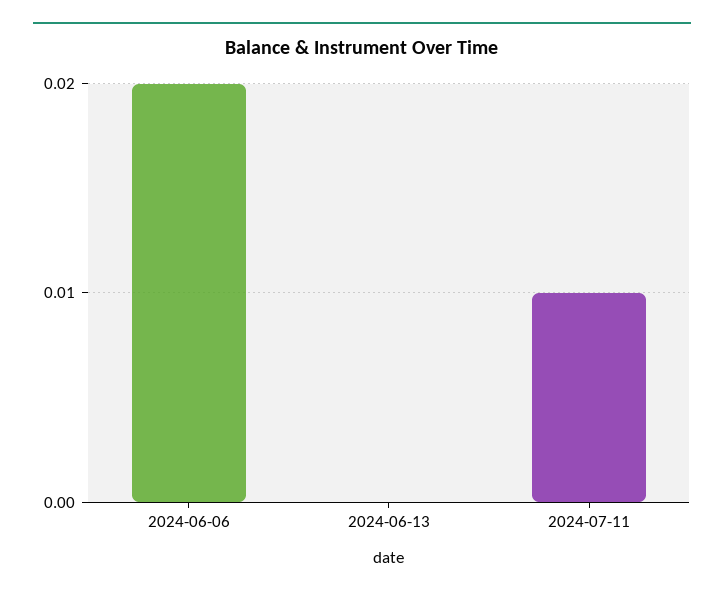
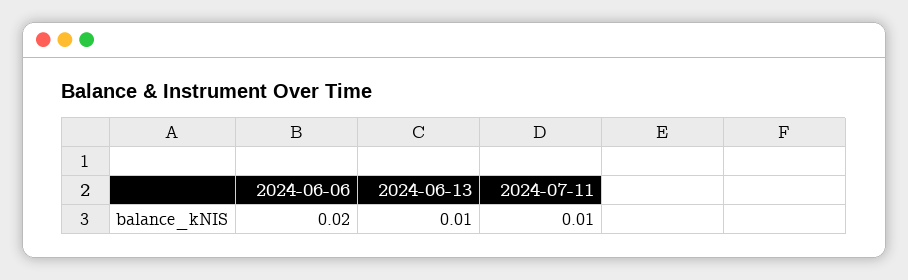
2024-06-13: 0 -> 0.01

